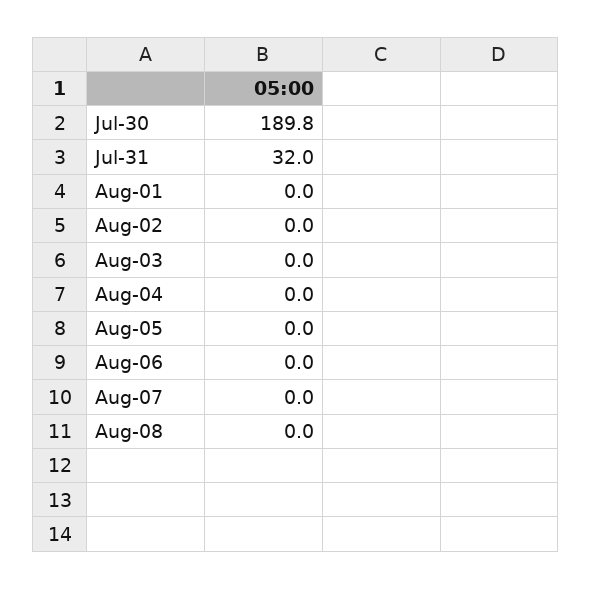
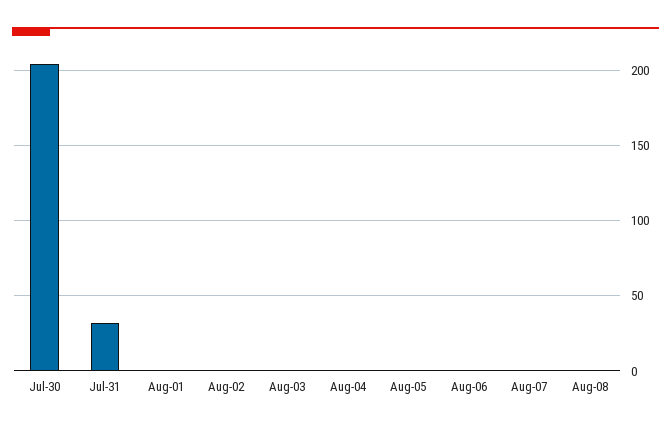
Jul-30: 189.8 -> 205

